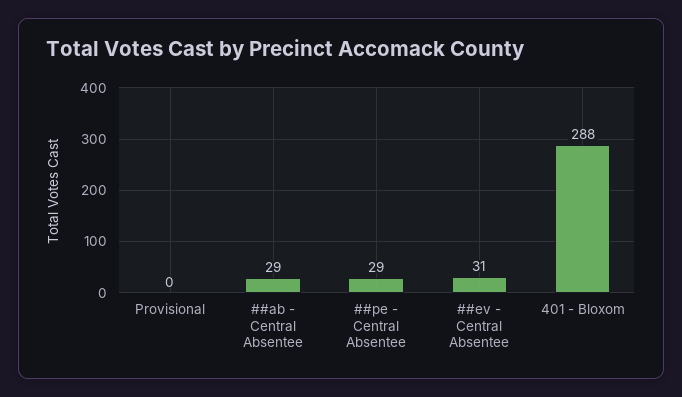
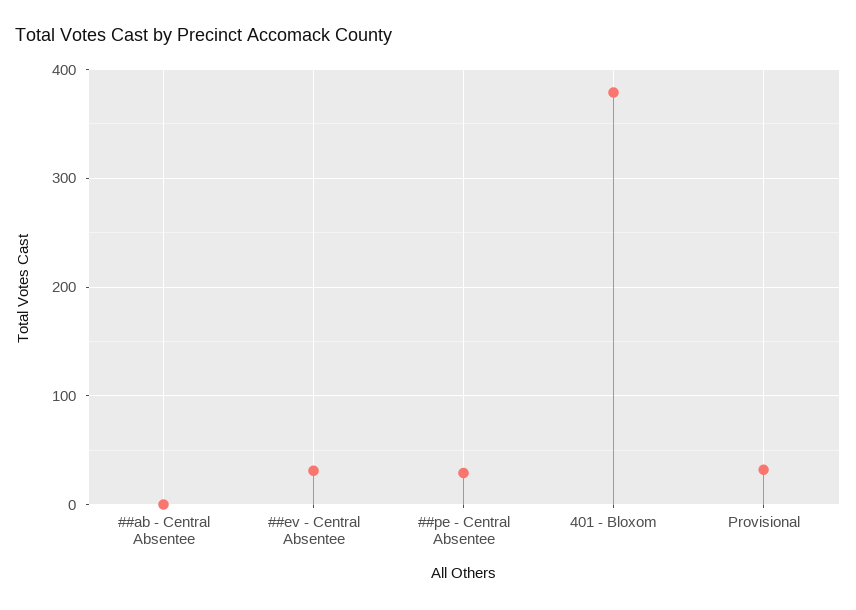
Provisional: 0 -> 30
##ab - Central Absentee: 29 -> 0
401 - Bloxom: 288 -> 380

